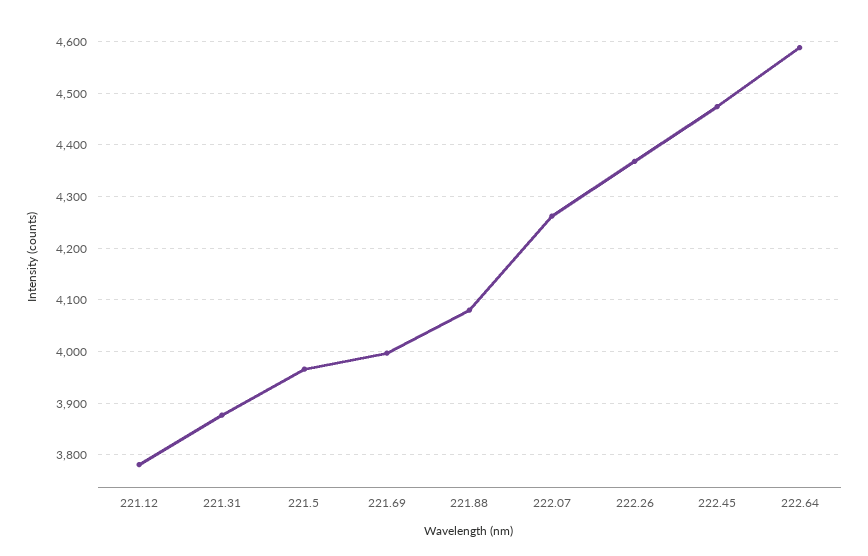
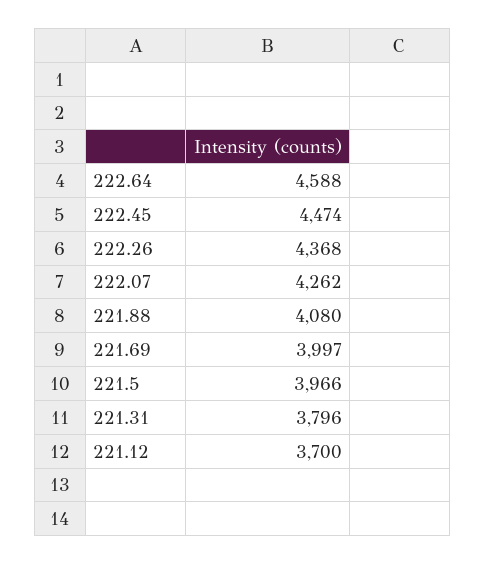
221.12: 3780 -> 3700
221.31: 3880 -> 3796

